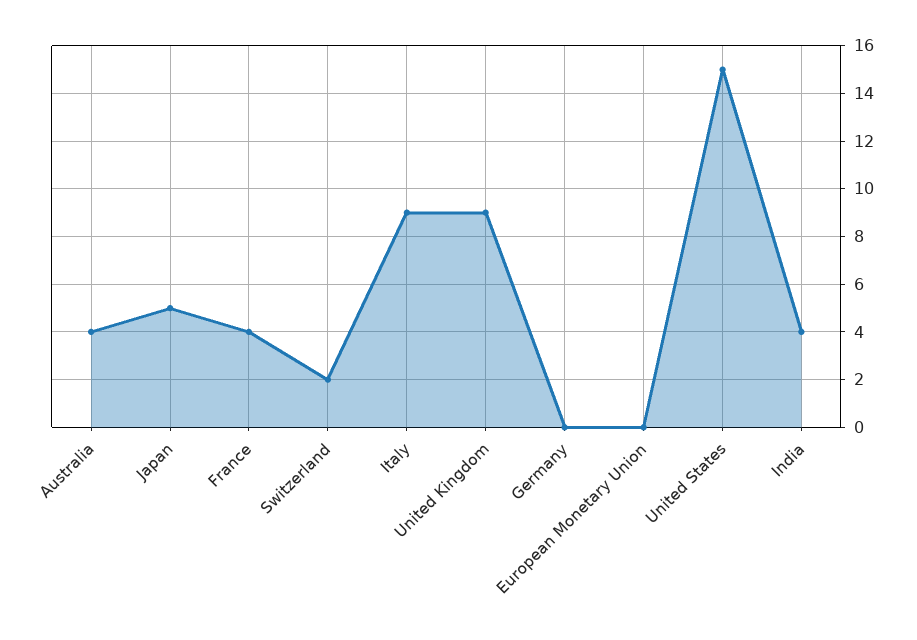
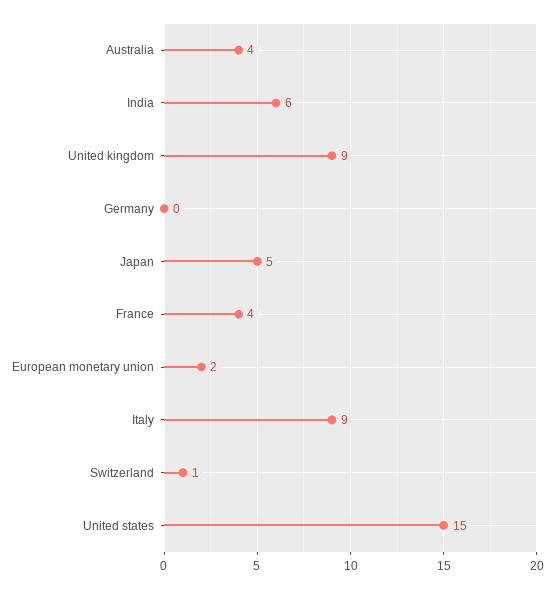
Switzerland: 2 -> 1
European Monetary Union: 0 -> 2
India: 4 -> 6

